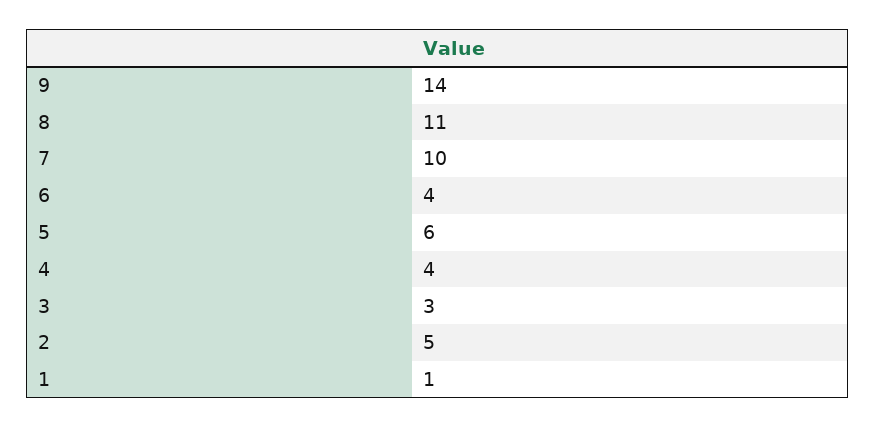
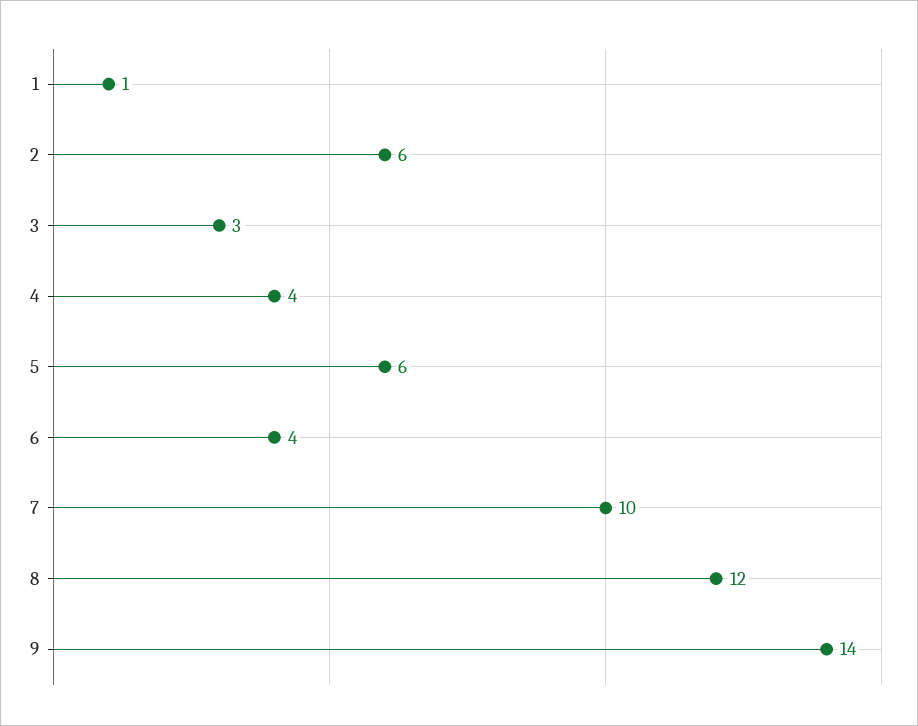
8: 11 -> 12
2: 5 -> 6

